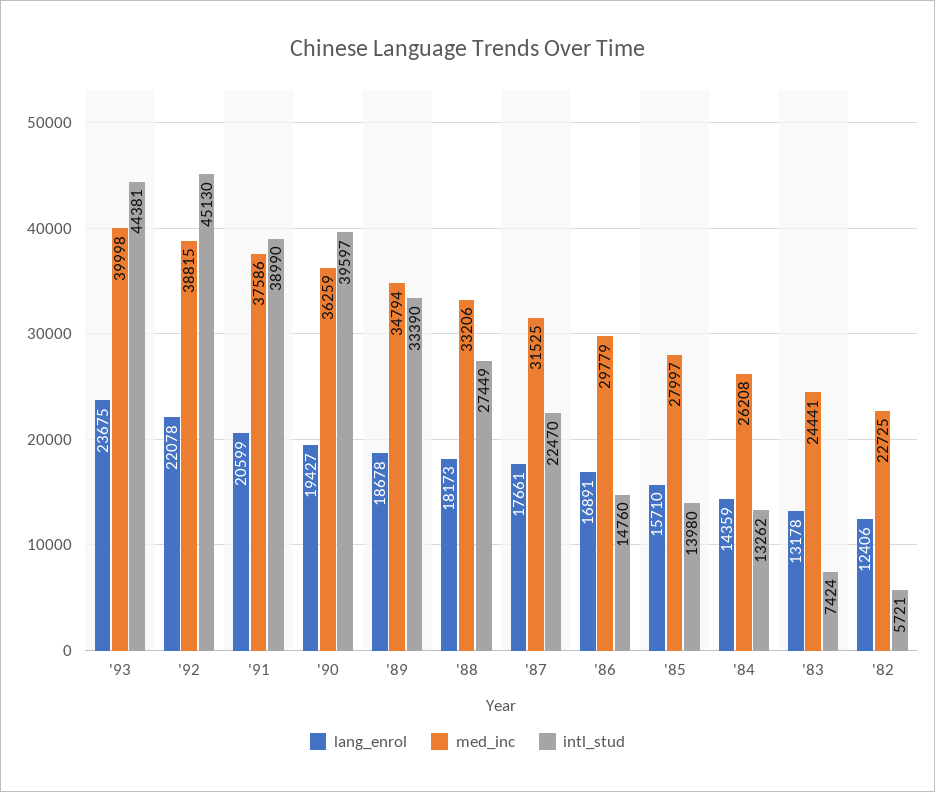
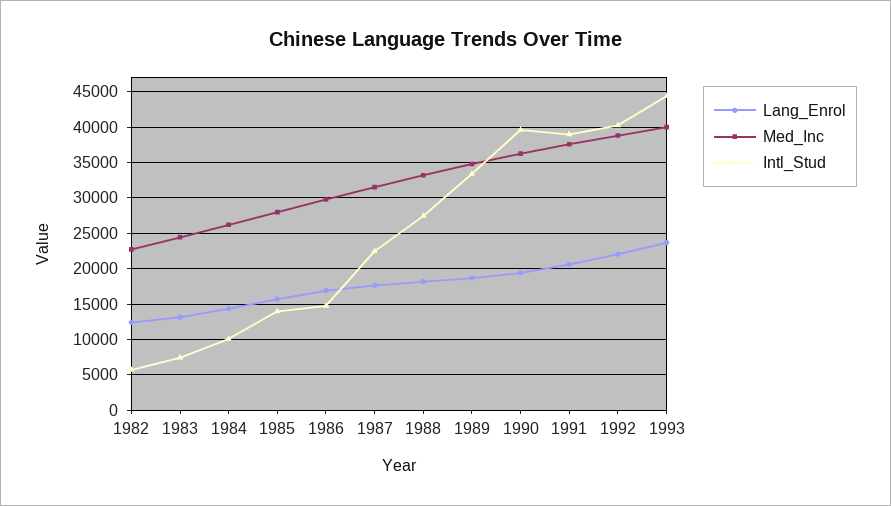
intl_stud, '92: 45130 -> 40000
intl_stud, '84: 13262 -> 10000

